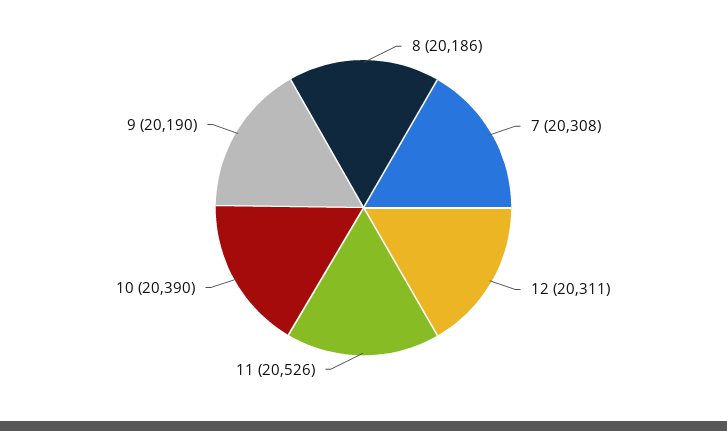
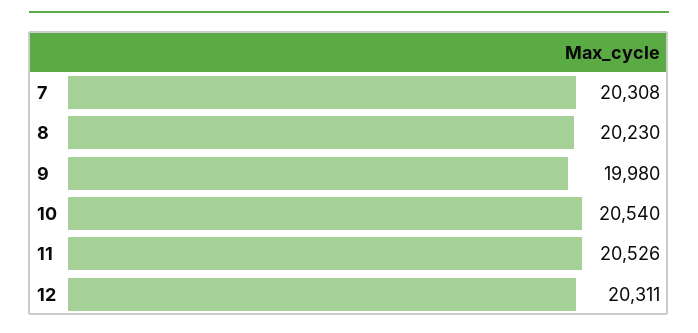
8: 20186 -> 20230
10: 20390 -> 20540
9: 20190 -> 19980

